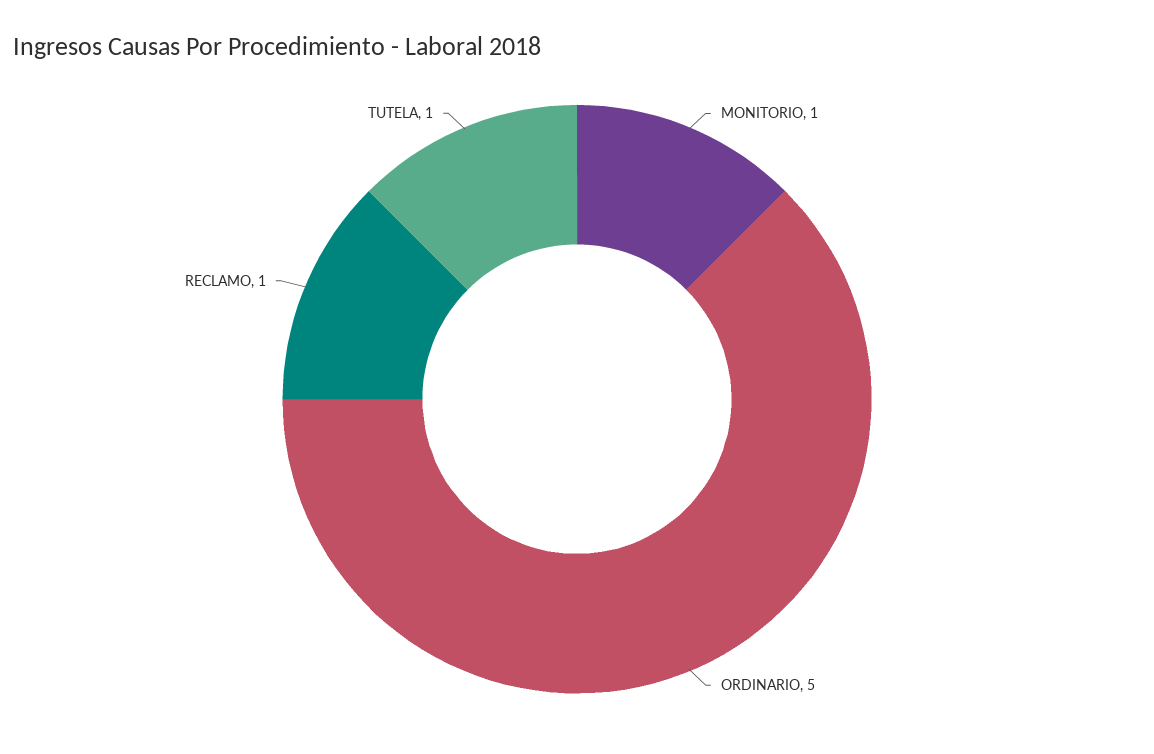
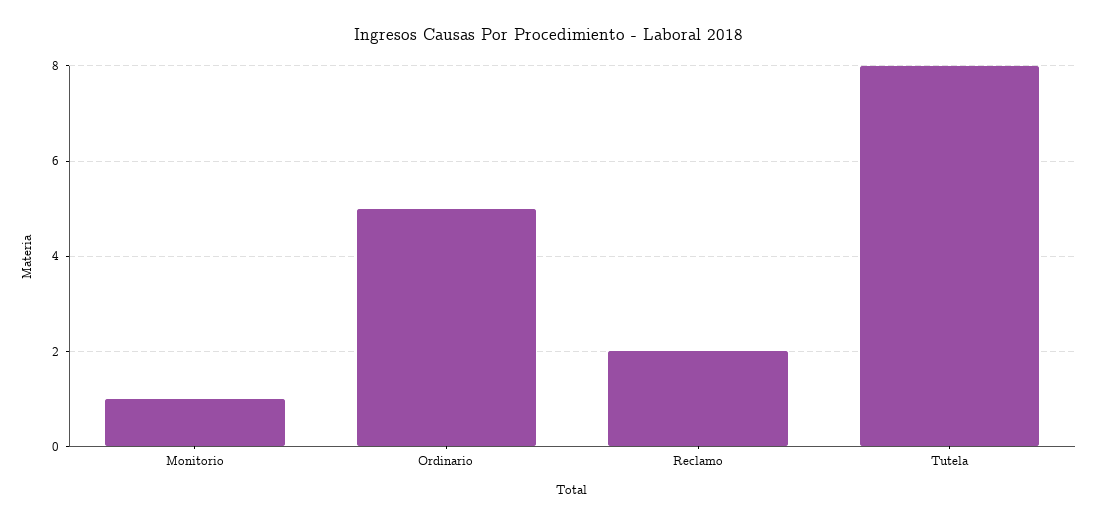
RECLAMO: 1 -> 2
TUTELA: 1 -> 8

